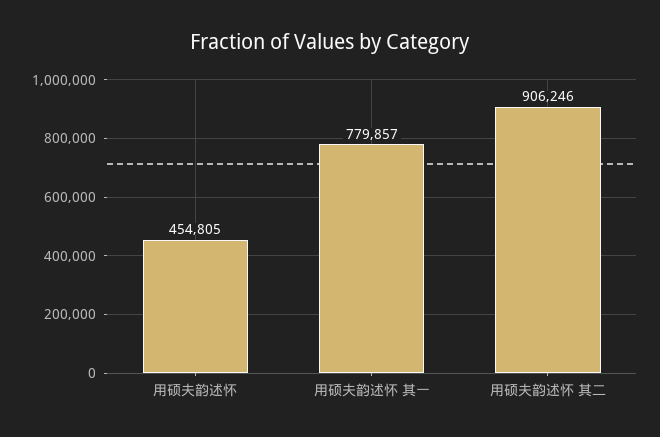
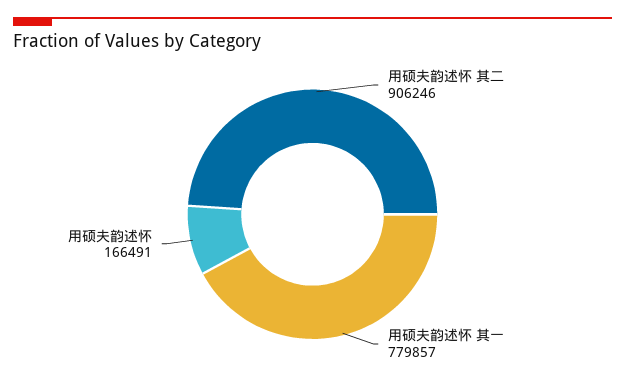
用硕夫韵述怀: 454805 -> 166491

